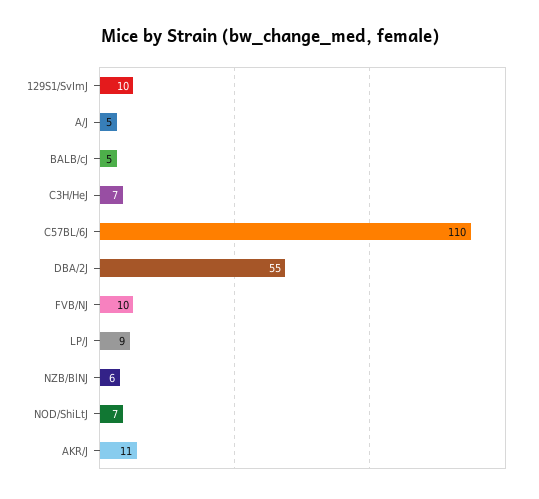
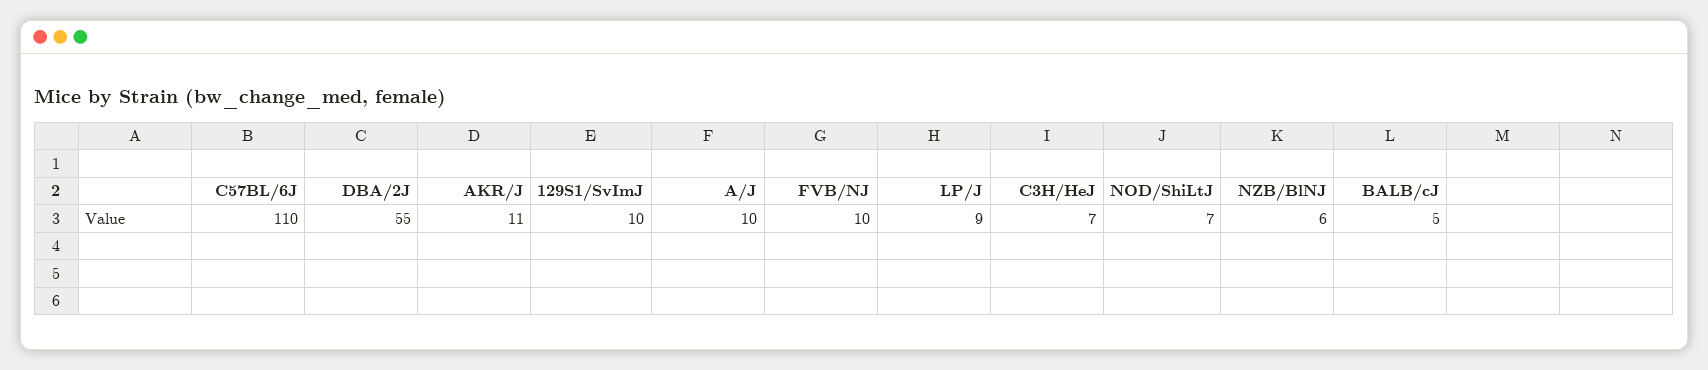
A/J: 5 -> 10

